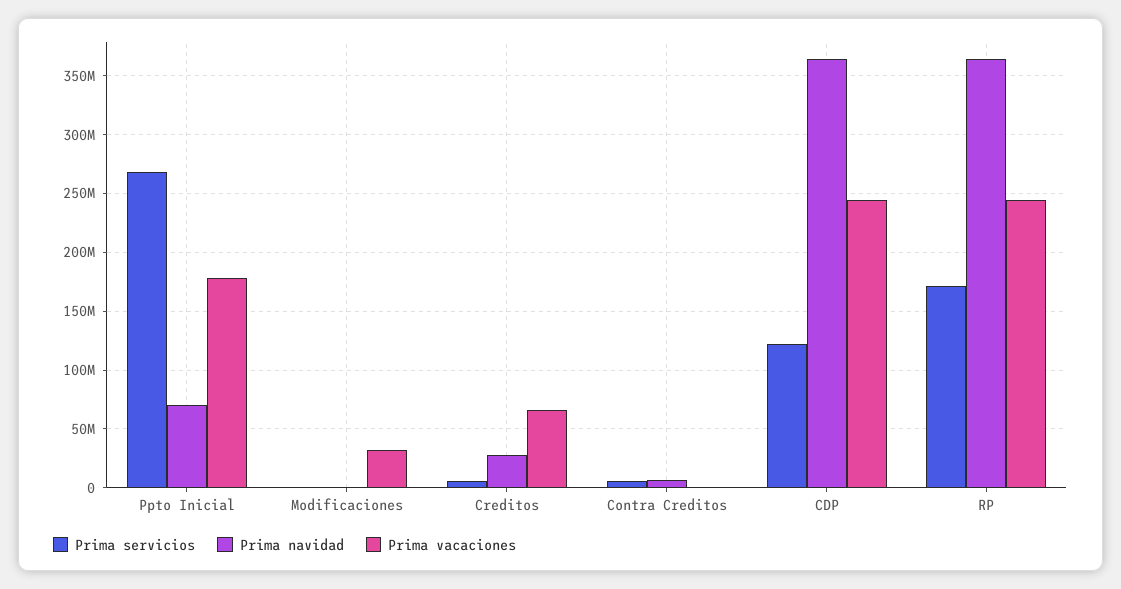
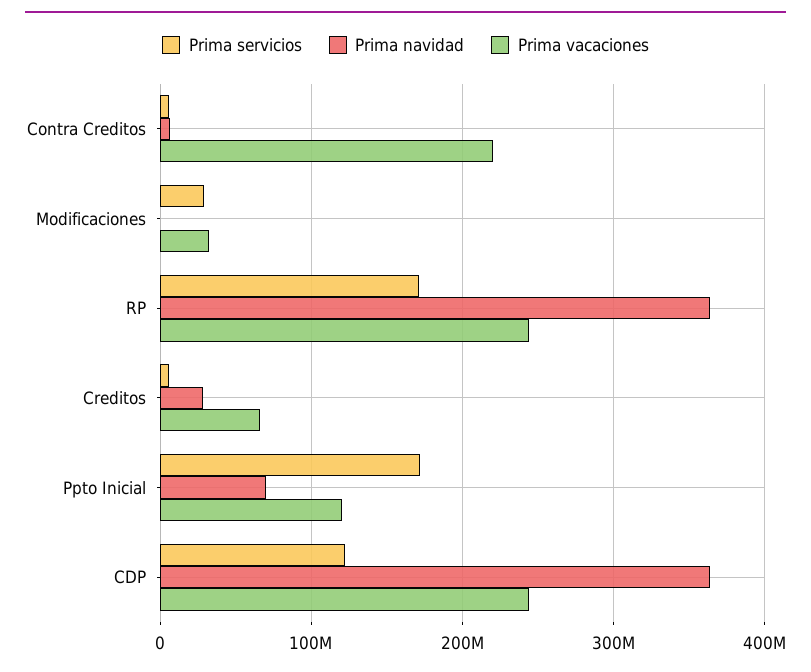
Prima servicios, Ppto Inicial: 270000000 -> 170000000
Prima vacaciones, Ppto Inicial: 180000000 -> 120000000
Prima servicios, Modificaciones: 0 -> 30000000
Prima vacaciones, Contra Creditos: 0 -> 220000000

